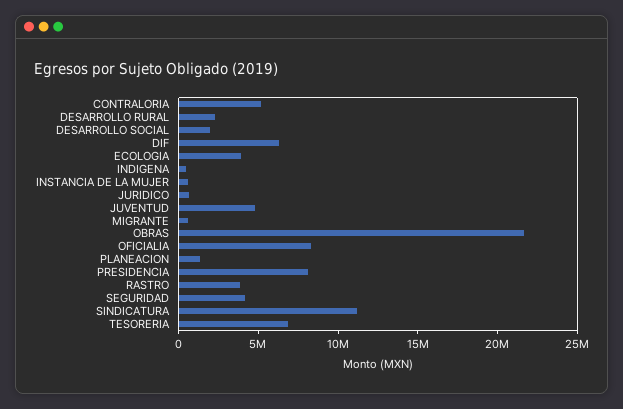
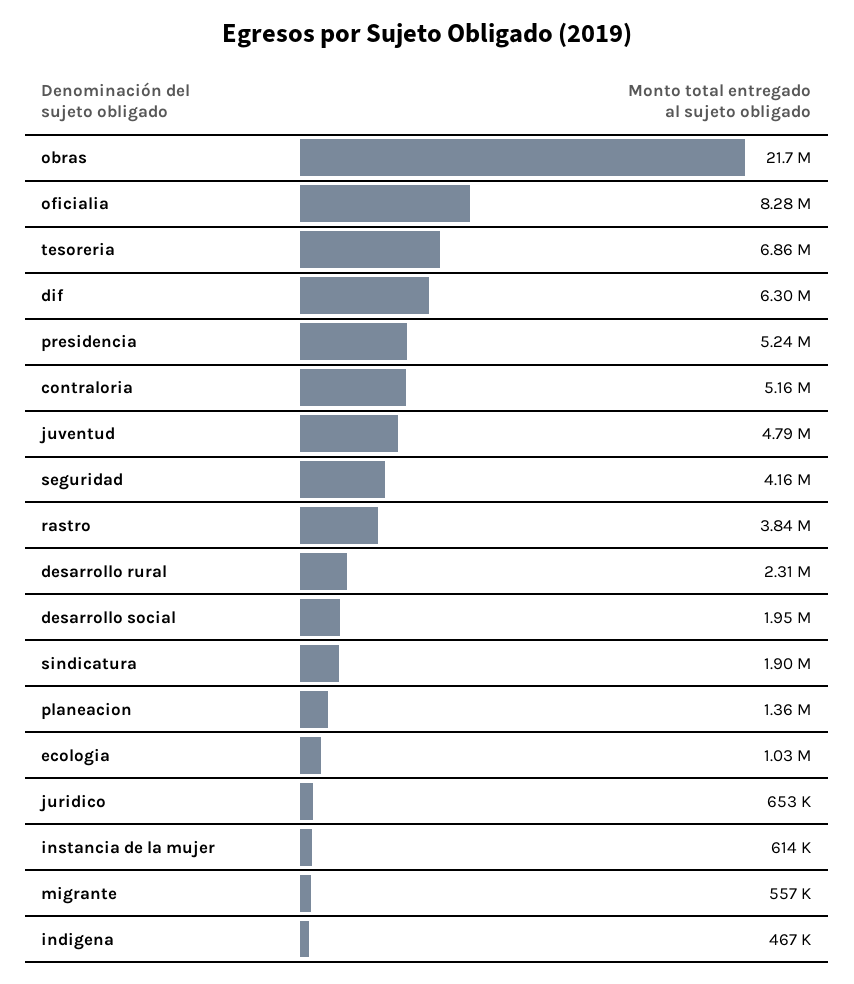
ECOLOGIA: 4000000 -> 1030000
PRESIDENCIA: 8000000 -> 5240000
SINDICATURA: 11000000 -> 1900000

